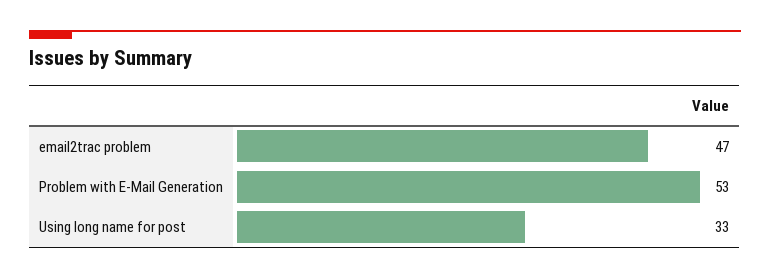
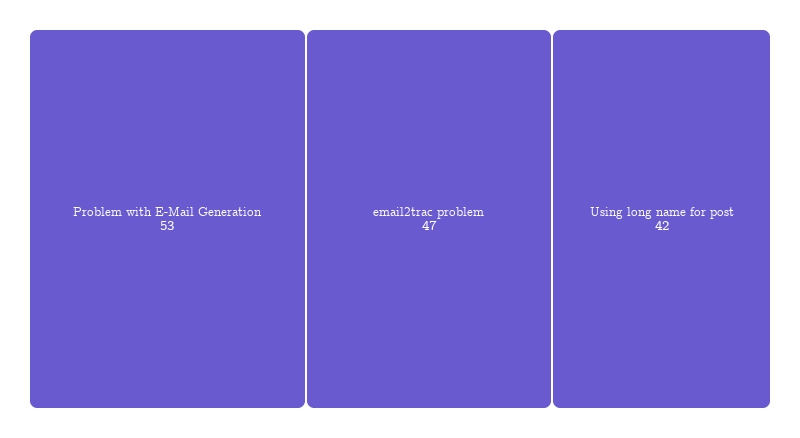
Using long name for post: 33 -> 42

